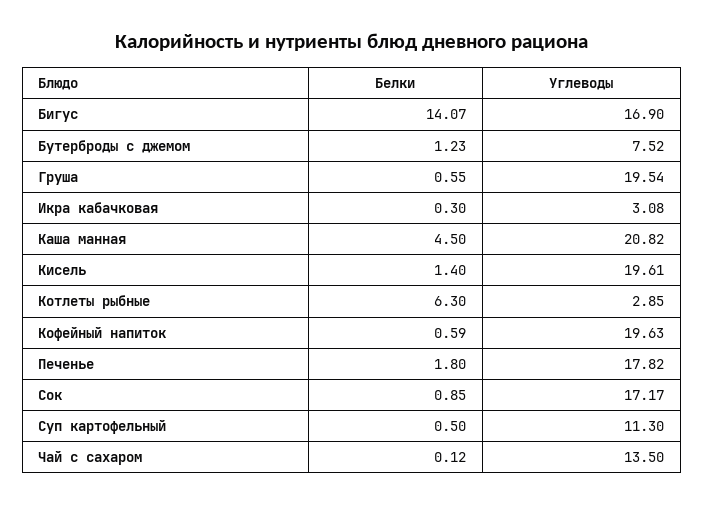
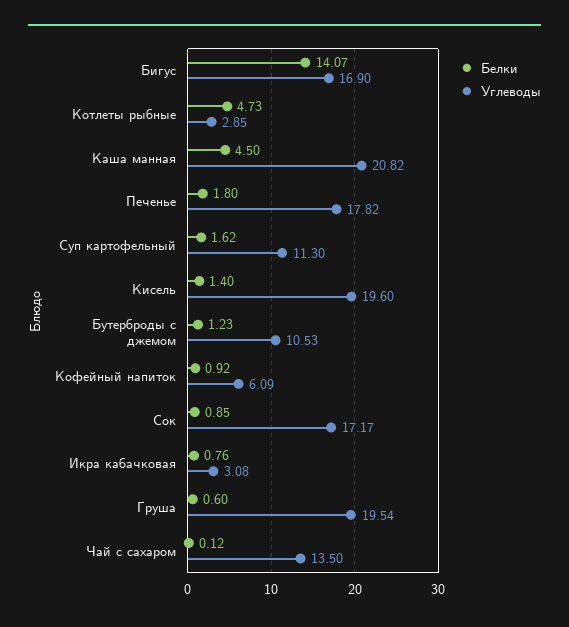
Углеводы, Бутерброды с джемом: 7.52 -> 10.53
Белки, Груша: 0.55 -> 0.6
Белки, Икра кабачковая: 0.3 -> 0.76
Углеводы, Кисель: 19.61 -> 19.6
Белки, Котлеты рыбные: 6.3 -> 4.73
Белки, Кофейный напиток: 0.59 -> 0.92
Углеводы, Кофейный напиток: 19.63 -> 6.09
Белки, Суп картофельный: 0.5 -> 1.62

